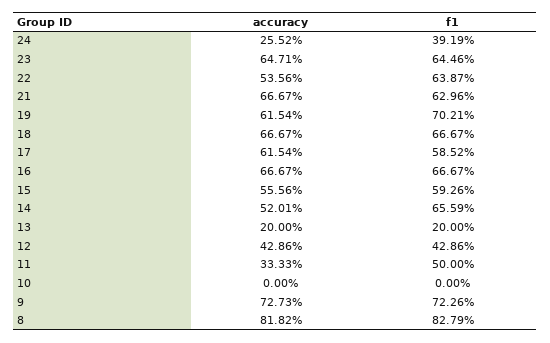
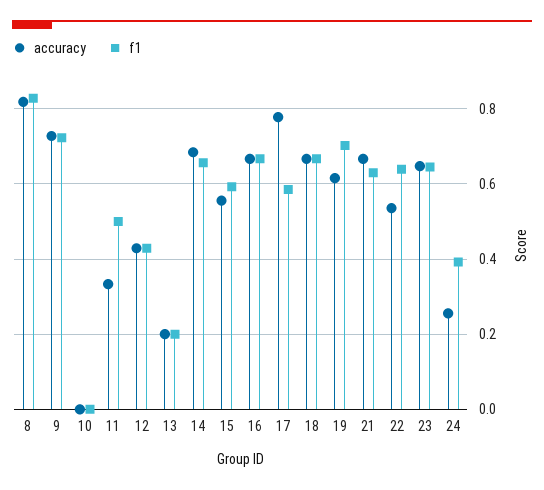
accuracy, 17: 0.6154 -> 0.78
accuracy, 14: 0.5201 -> 0.68

